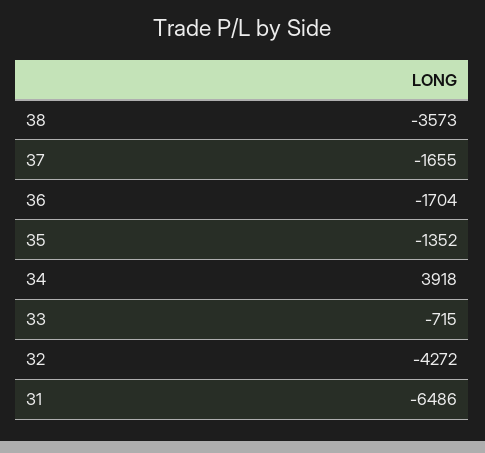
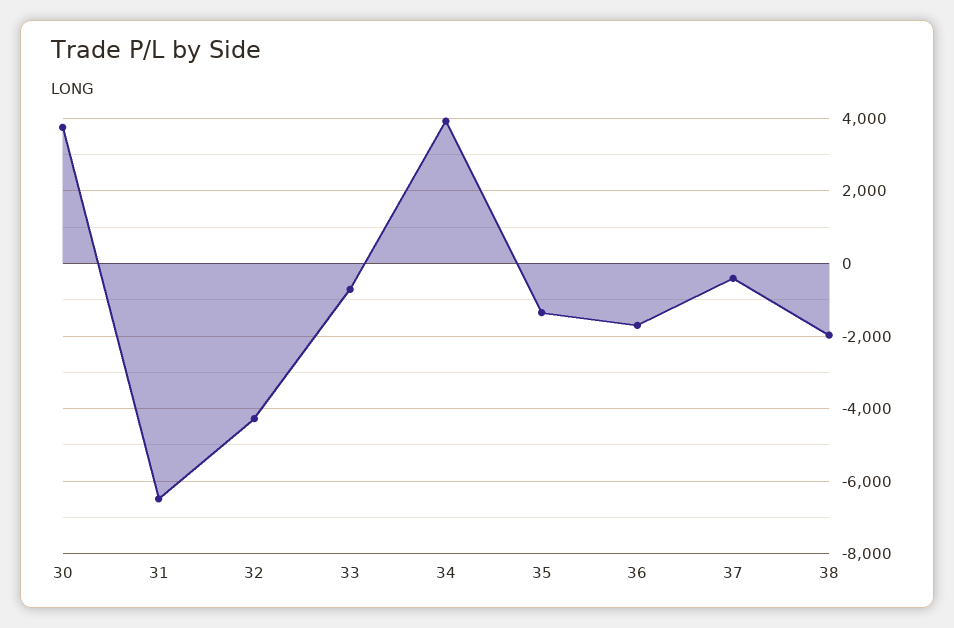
38: -3573 -> -2000
37: -1655 -> -400
30: none -> 3800

